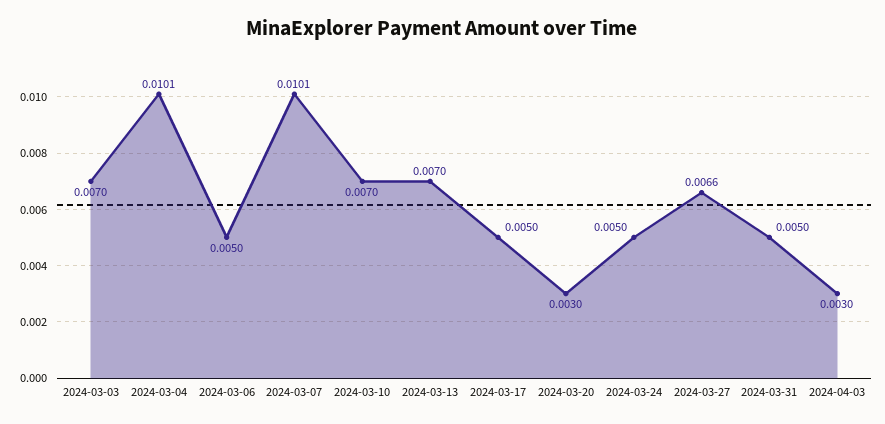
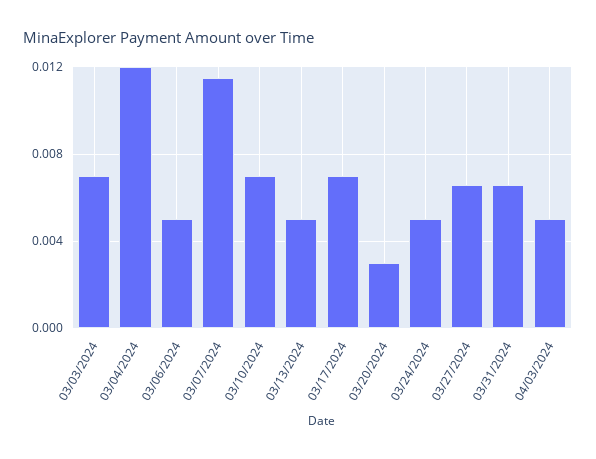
2024-03-04: 0.0101 -> 0.012
2024-03-07: 0.0101 -> 0.0115
2024-03-13: 0.007 -> 0.005
2024-03-17: 0.005 -> 0.007
2024-03-31: 0.005 -> 0.0065
2024-04-03: 0.003 -> 0.005

